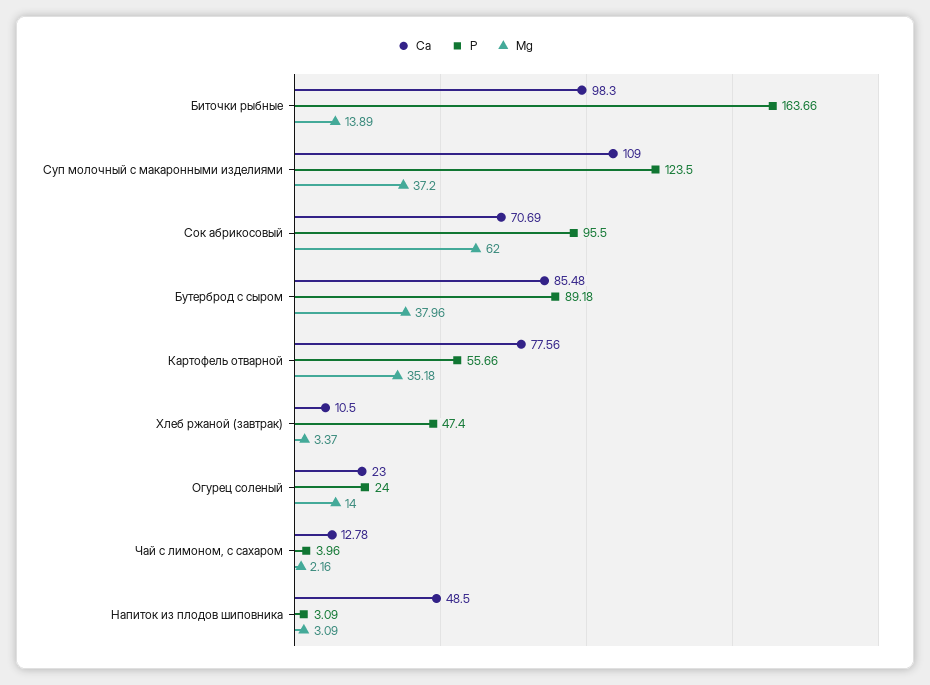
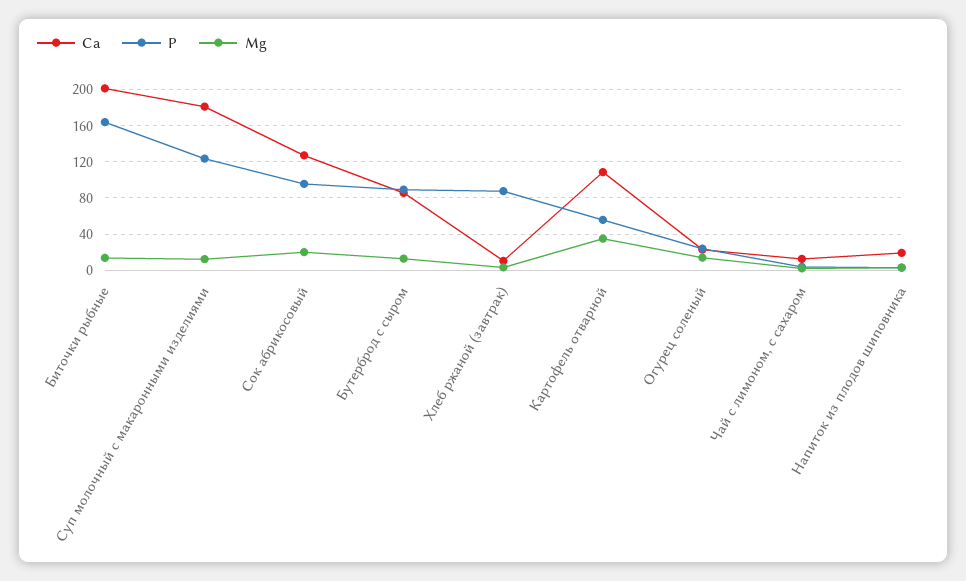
Ca, Биточки рыбные: 98.3 -> 200
Ca, Суп молочный с макаронными изделиями: 109 -> 180
Mg, Суп молочный с макаронными изделиями: 37.2 -> 10
Ca, Сок абрикосовый: 70.69 -> 130
Mg, Сок абрикосовый: 62 -> 20
Mg, Бутерброд с сыром: 37.96 -> 10
Ca, Картофель отварной: 77.56 -> 110
P, Хлеб ржаной (завтрак): 47.4 -> 90
Ca, Напиток из плодов шиповника: 48.5 -> 20

